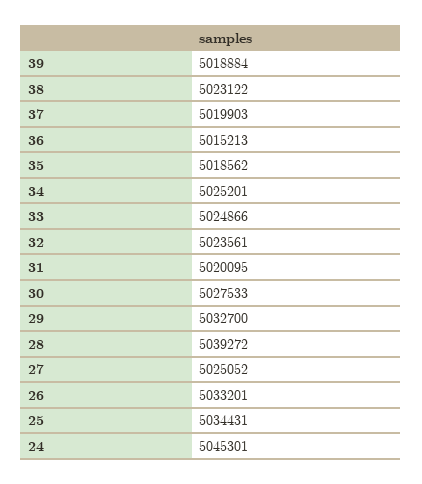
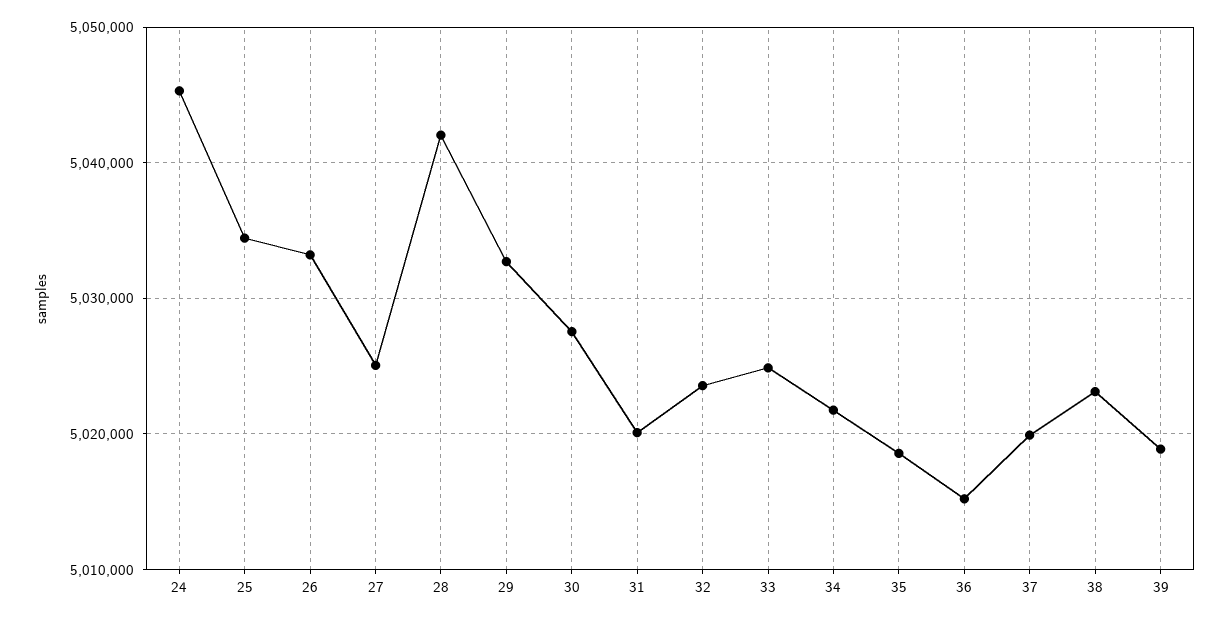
34: 5025201 -> 5022000
28: 5039272 -> 5042000

